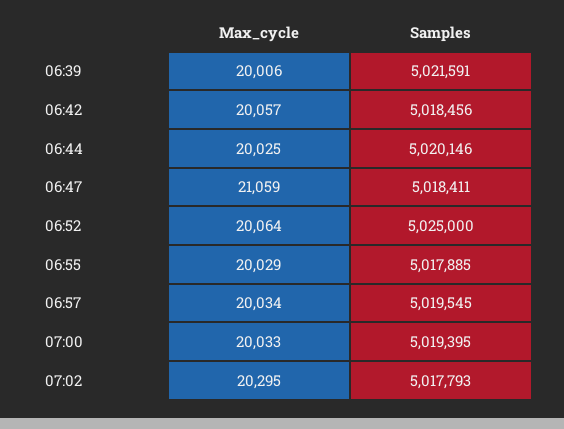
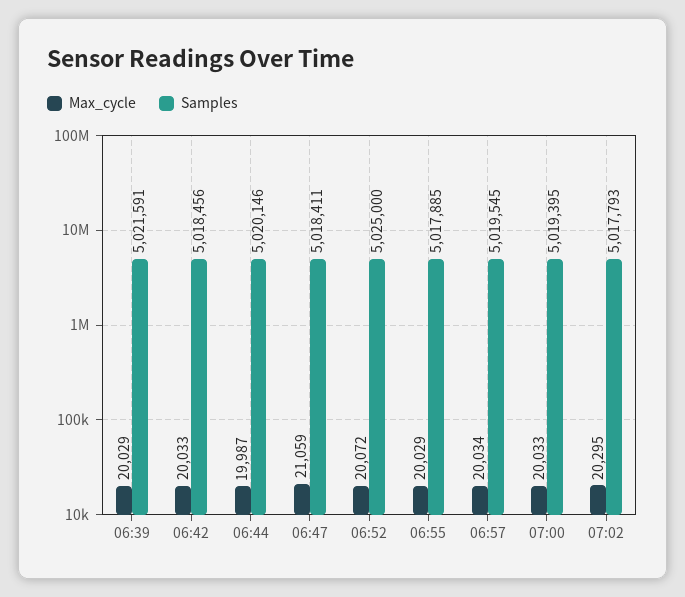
Max_cycle, 06:39: 20006 -> 20029
Max_cycle, 06:42: 20057 -> 20033
Max_cycle, 06:44: 20025 -> 19987
Max_cycle, 06:52: 20064 -> 20072

